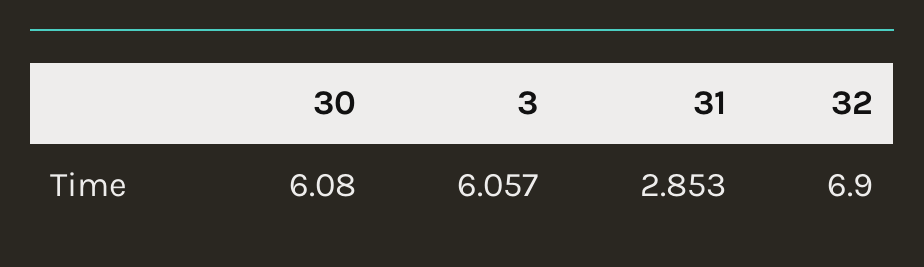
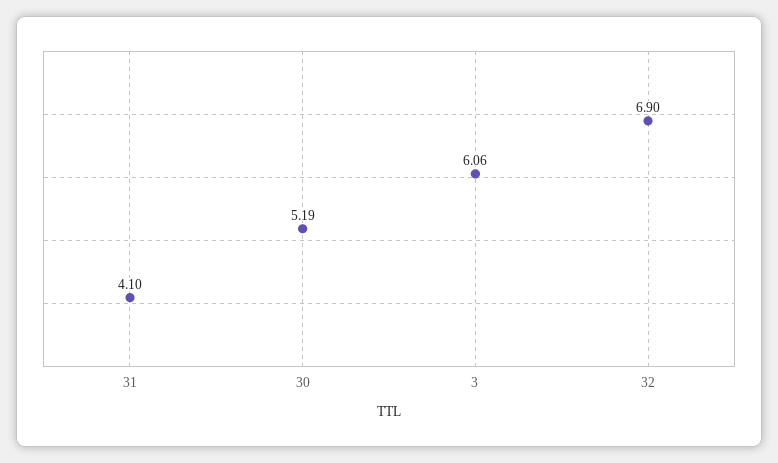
30: 6.08 -> 5.19
31: 2.853 -> 4.1

